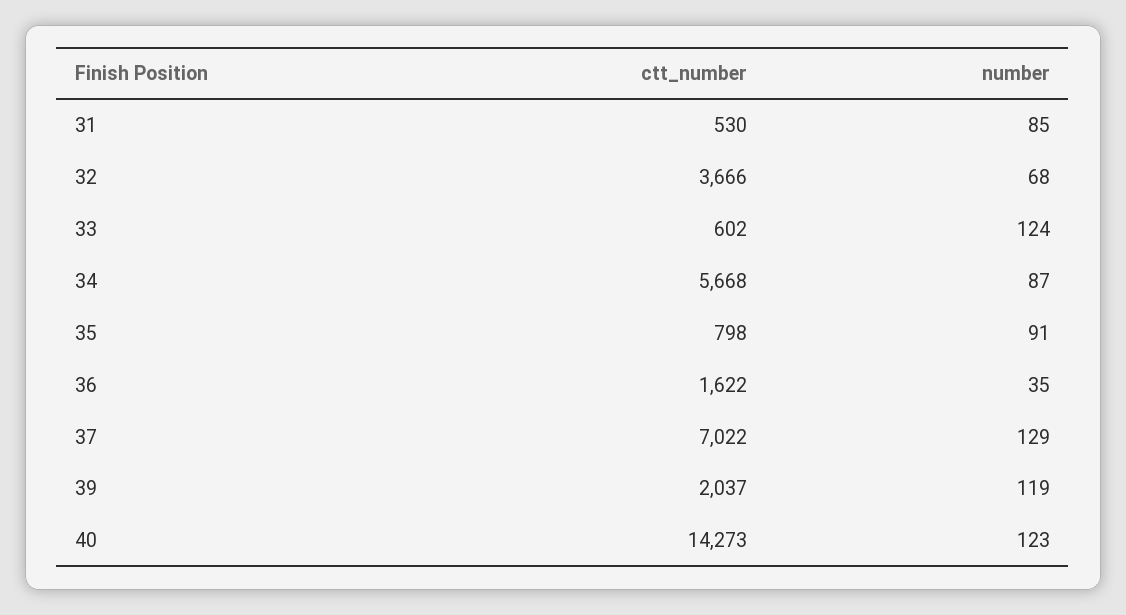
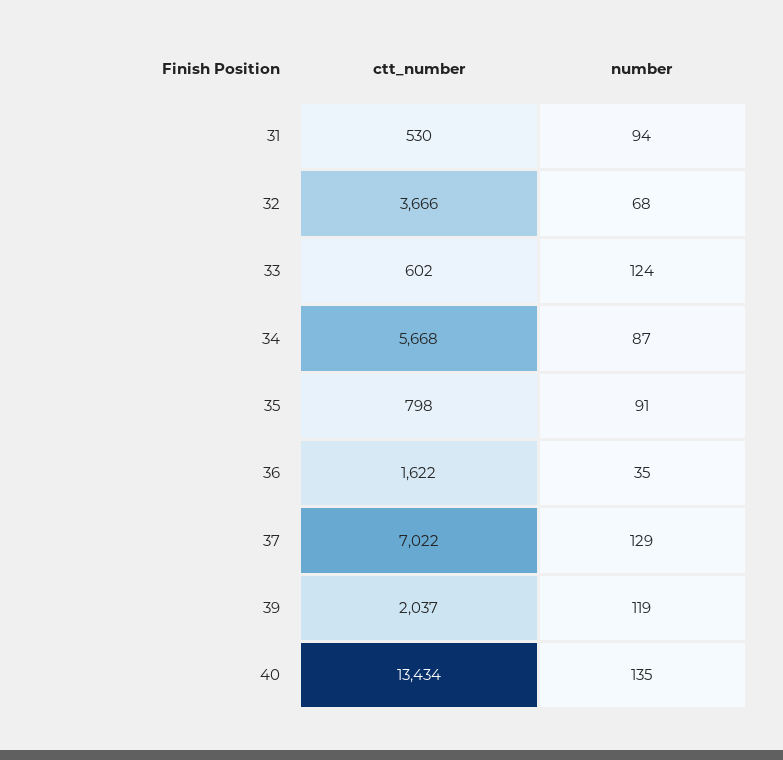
number, 31: 85 -> 94
ctt_number, 40: 14273 -> 13434
number, 40: 123 -> 135

